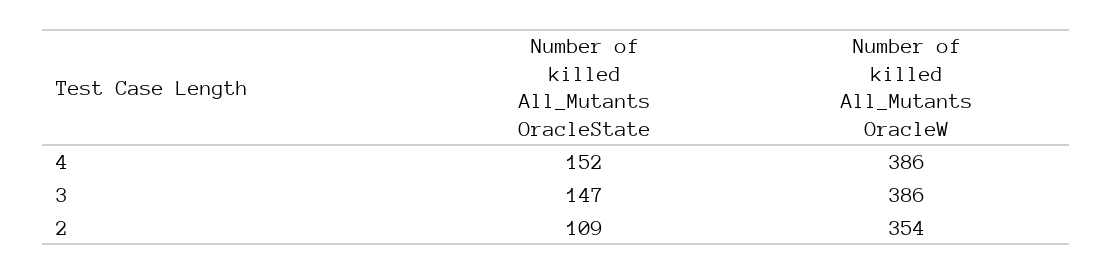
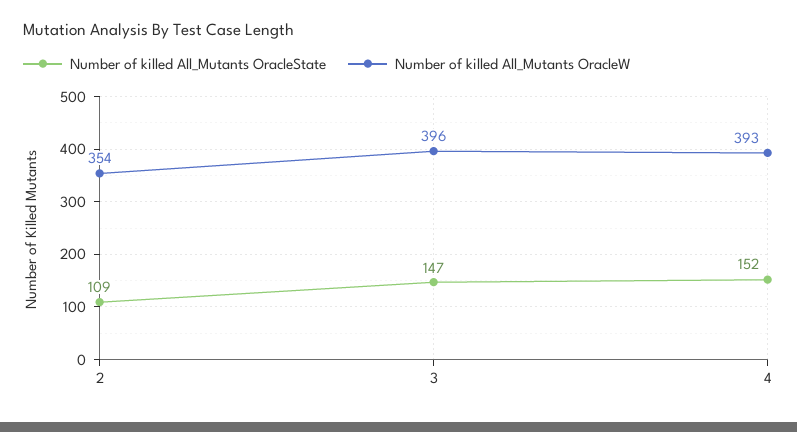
Number of killed All_Mutants OracleW, 4: 386 -> 393
Number of killed All_Mutants OracleW, 3: 386 -> 396

